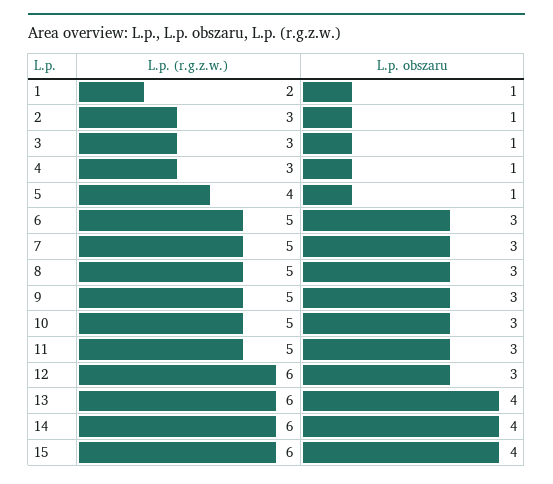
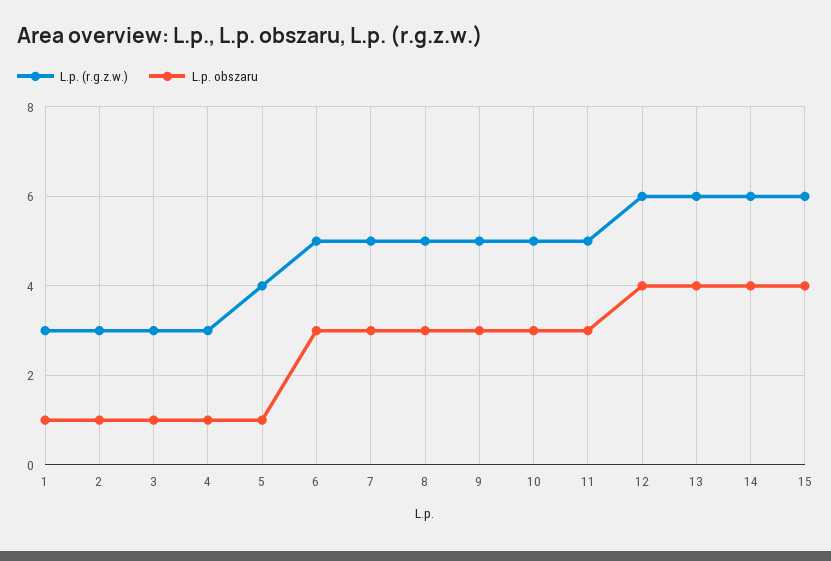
L.p. (r.g.z.w.), 1: 2 -> 3
L.p. obszaru, 12: 3 -> 4

